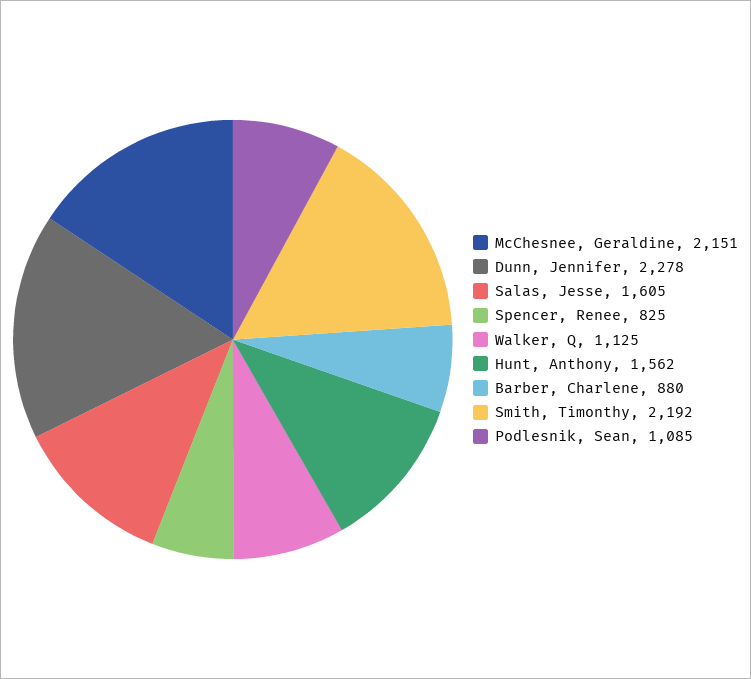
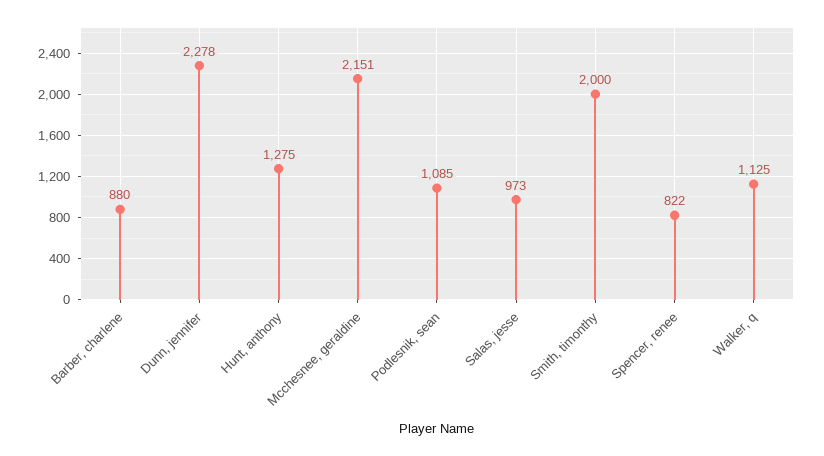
Salas, Jesse: 1605 -> 973
Spencer, Renee: 825 -> 822
Hunt, Anthony: 1562 -> 1275
Smith, Timonthy: 2192 -> 2000

